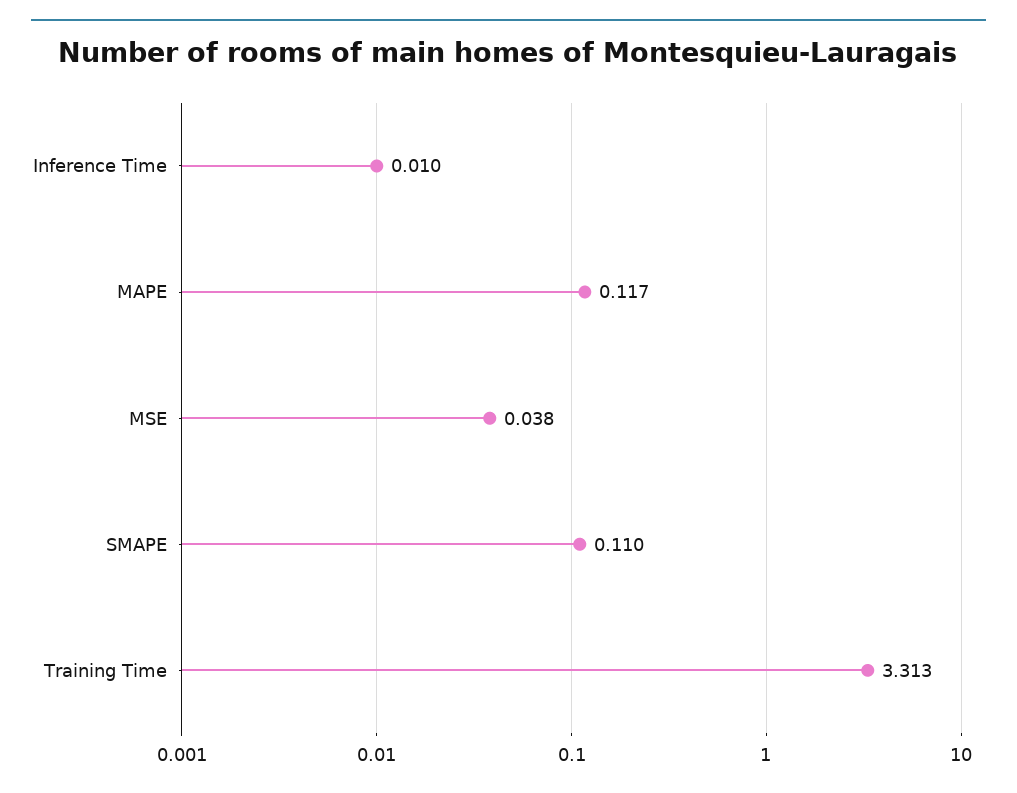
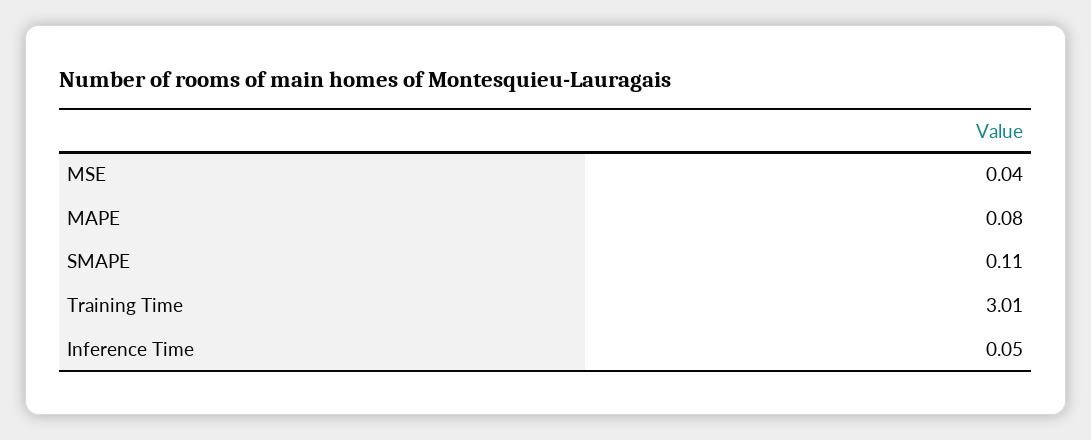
Inference Time: 0.01 -> 0.05
MAPE: 0.117 -> 0.08
Training Time: 3.313 -> 3.01

